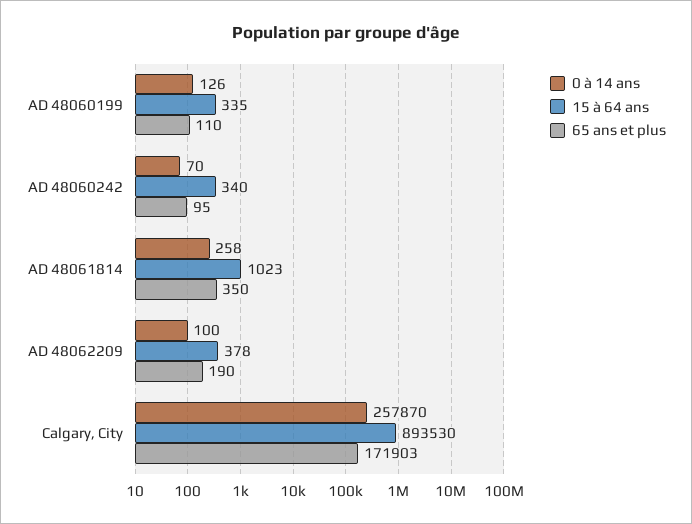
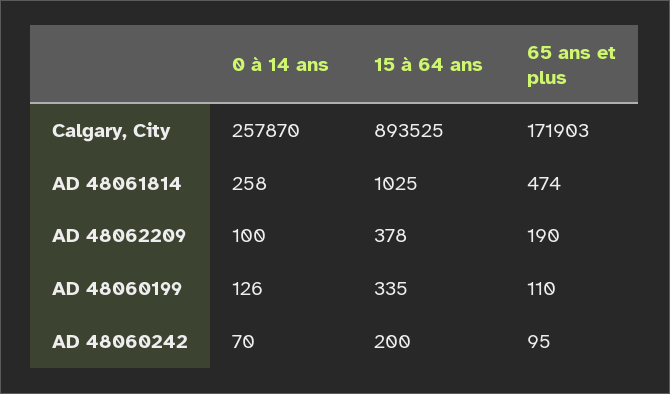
15 à 64 ans, AD 48060242: 340 -> 200
15 à 64 ans, AD 48061814: 1023 -> 1025
65 ans et plus, AD 48061814: 350 -> 474
15 à 64 ans, Calgary, City: 893530 -> 893525

